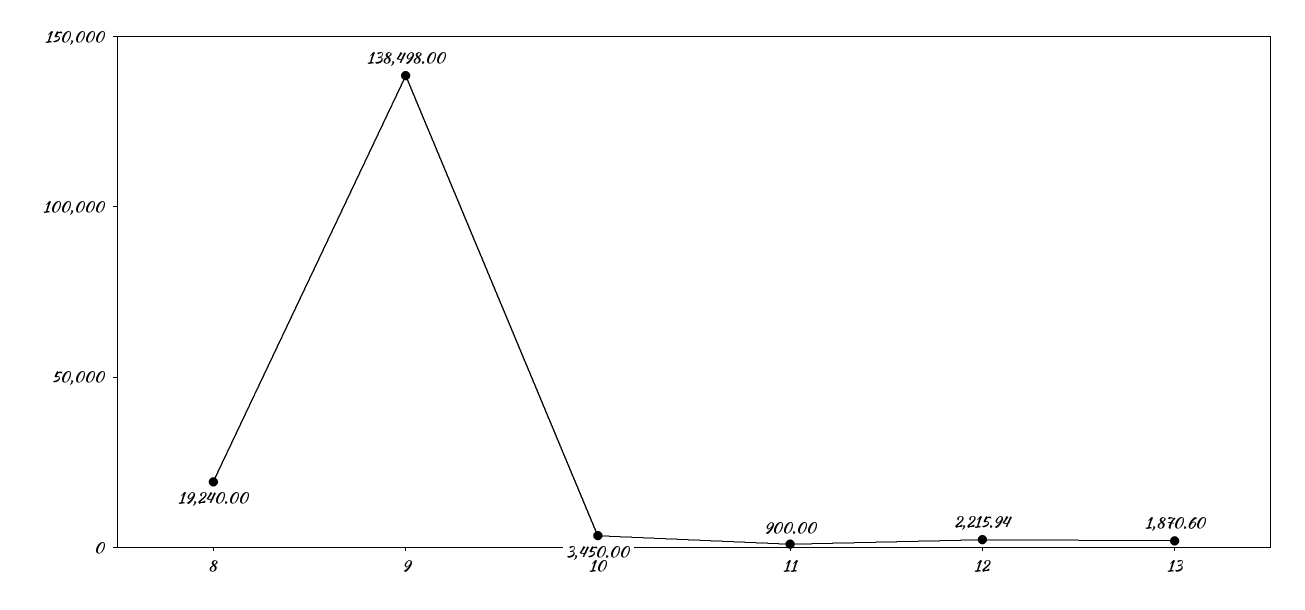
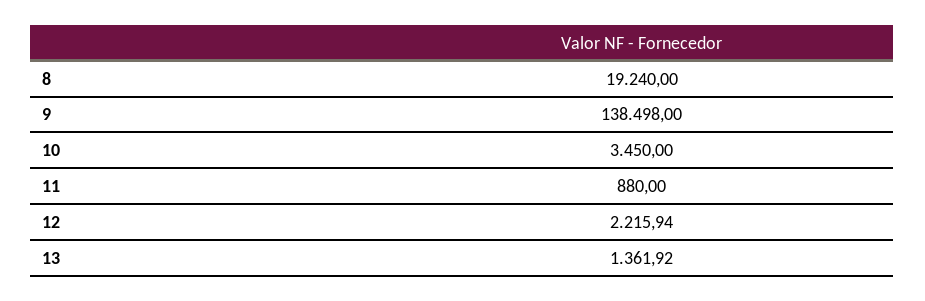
11: 900 -> 880
13: 1870.6 -> 1361.92

